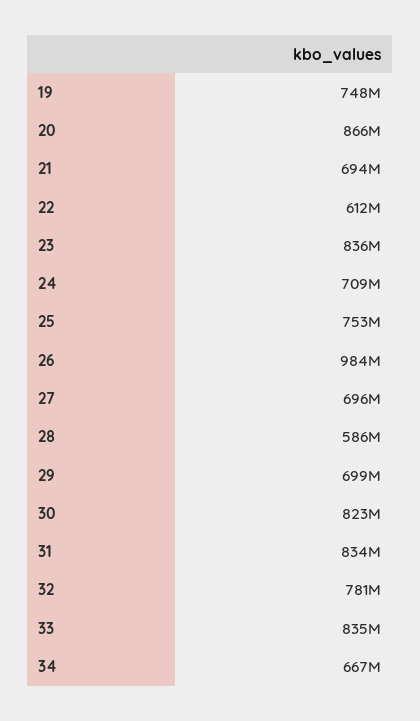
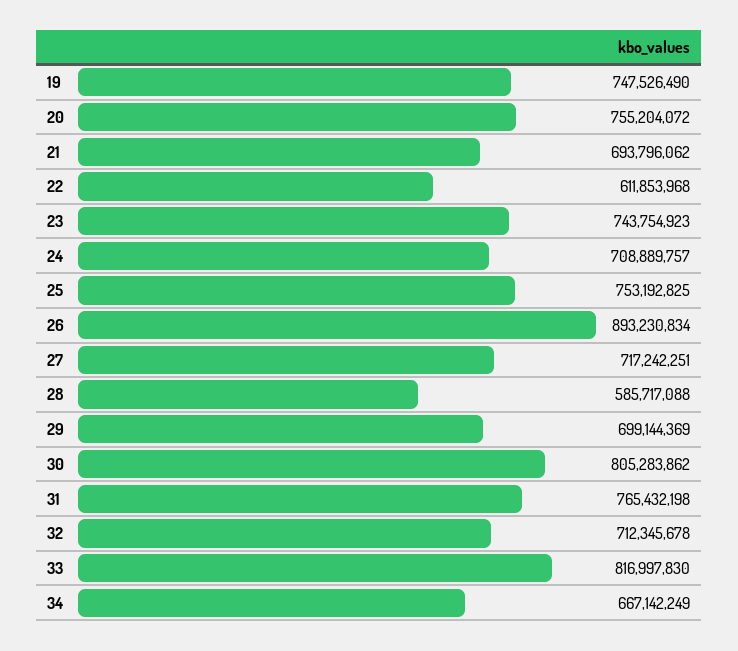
20: 866000000 -> 755204072
23: 836000000 -> 743754923
26: 984000000 -> 893230834
27: 696000000 -> 717242251
30: 823000000 -> 805283862
31: 834000000 -> 765432198
32: 781000000 -> 712345678
33: 835000000 -> 816997830

